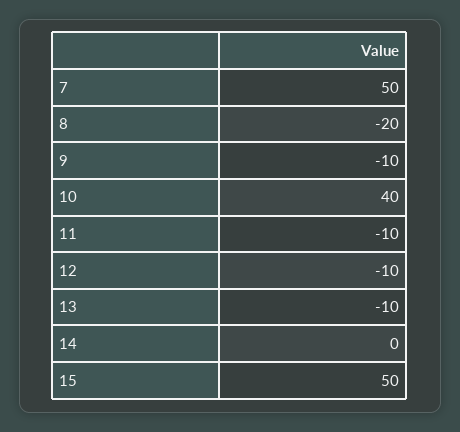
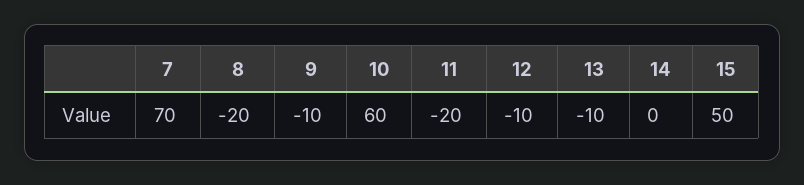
7: 50 -> 70
10: 40 -> 60
11: -10 -> -20

